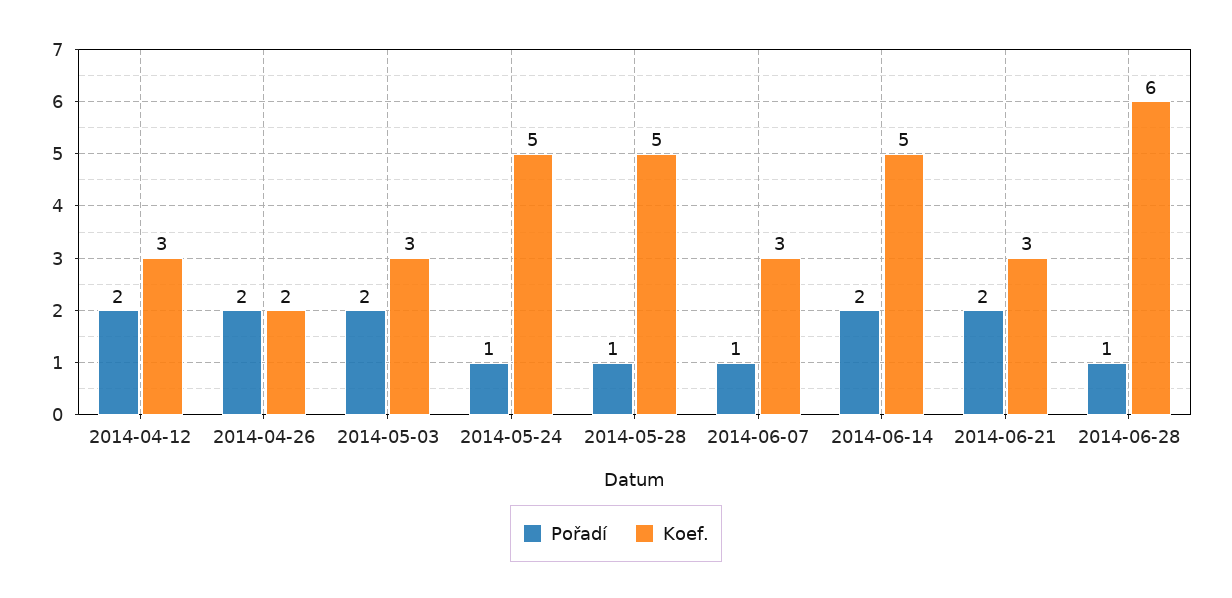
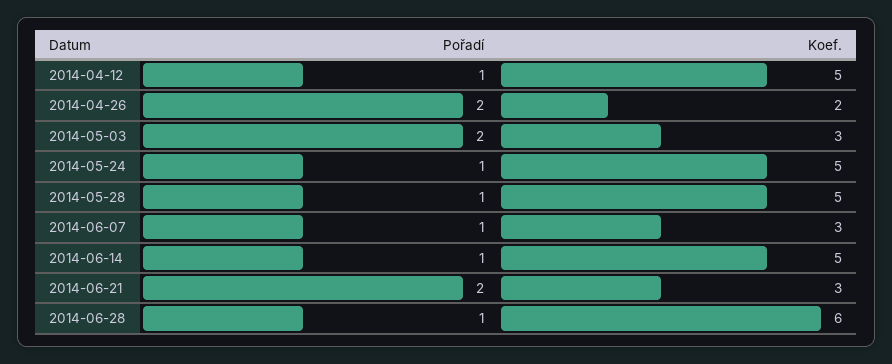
Pořadí, 2014-04-12: 2 -> 1
Koef., 2014-04-12: 3 -> 5
Pořadí, 2014-06-14: 2 -> 1

